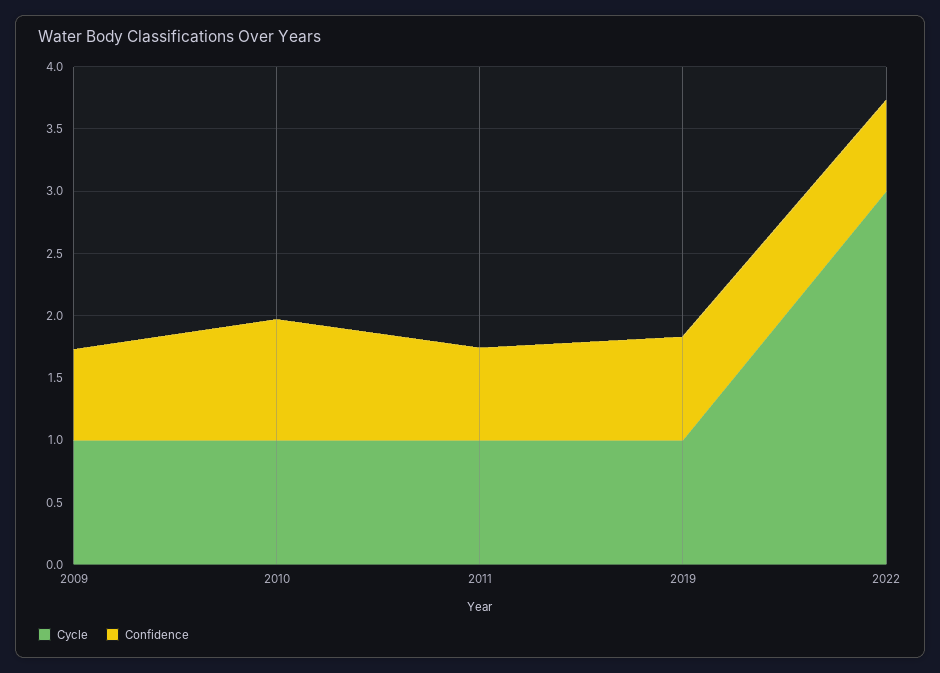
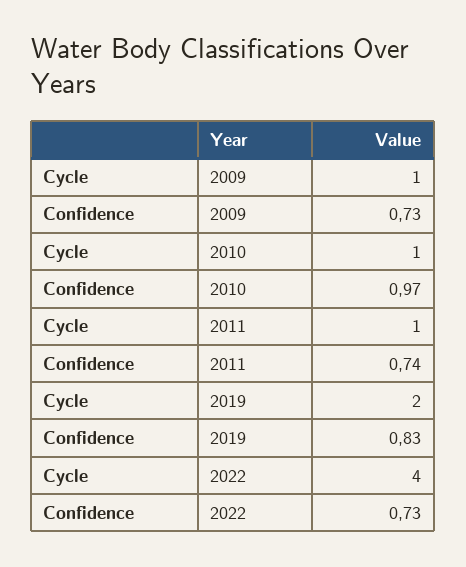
Cycle, 2019: 1 -> 2
Cycle, 2022: 3 -> 4

